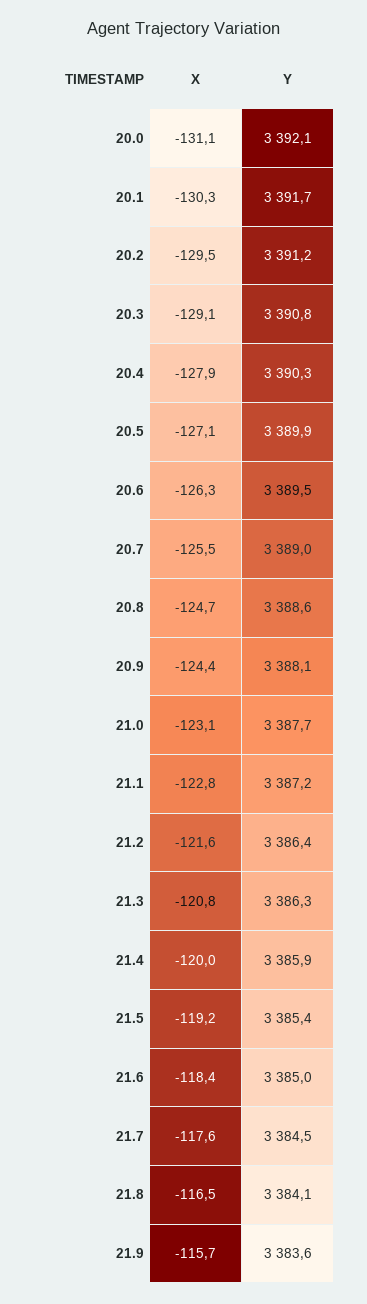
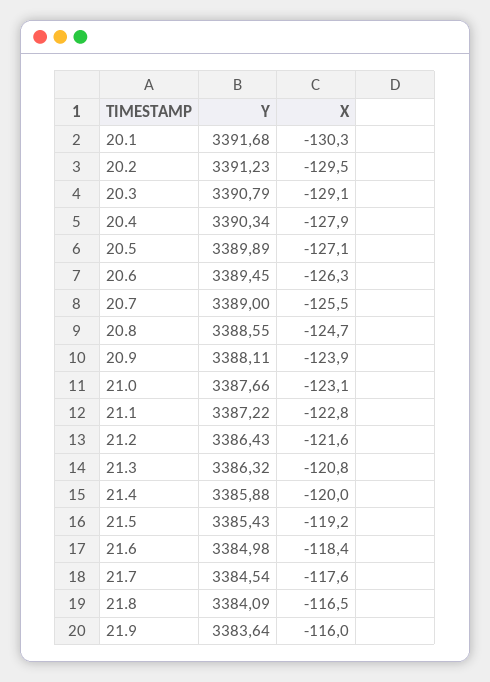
X, 20.0: -131.1 -> none
Y, 20.0: 3392.1 -> none
X, 20.9: -124.4 -> -123.9
X, 21.9: -115.7 -> -116

